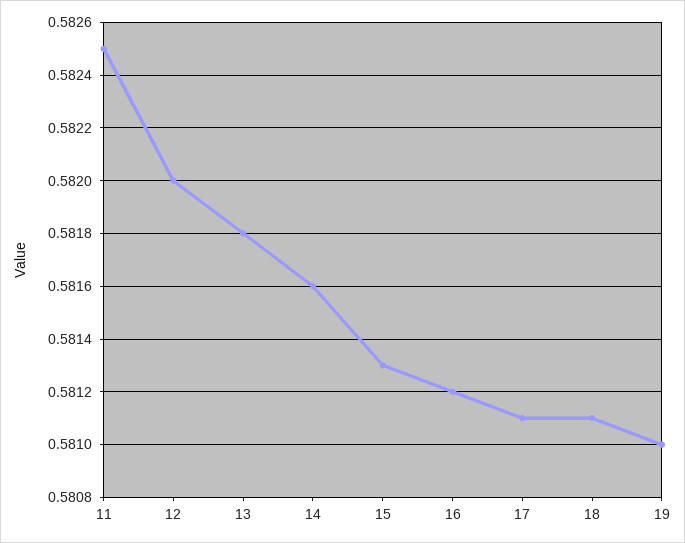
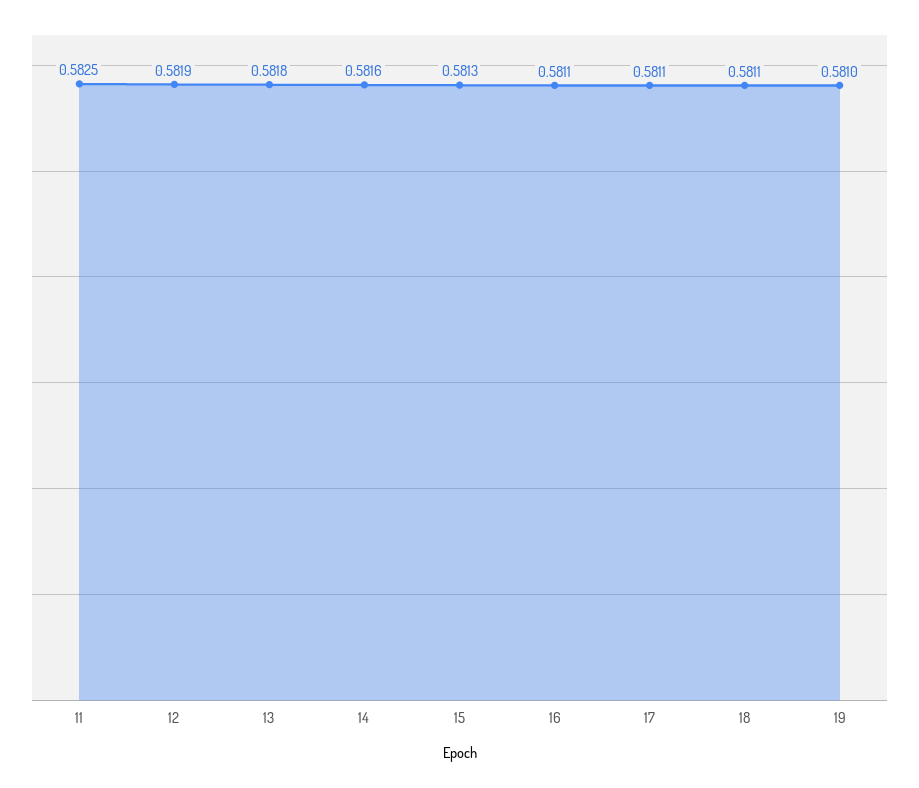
12: 0.582 -> 0.5819
16: 0.5812 -> 0.5811

